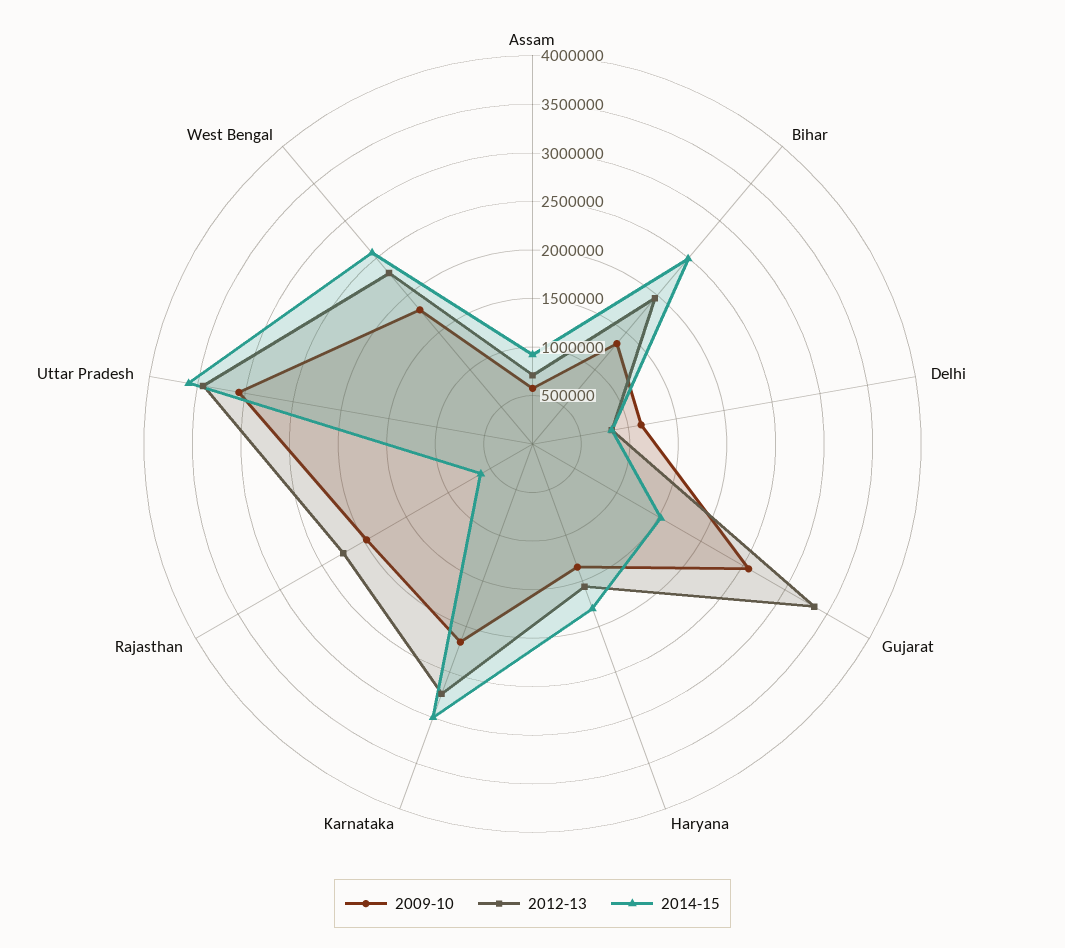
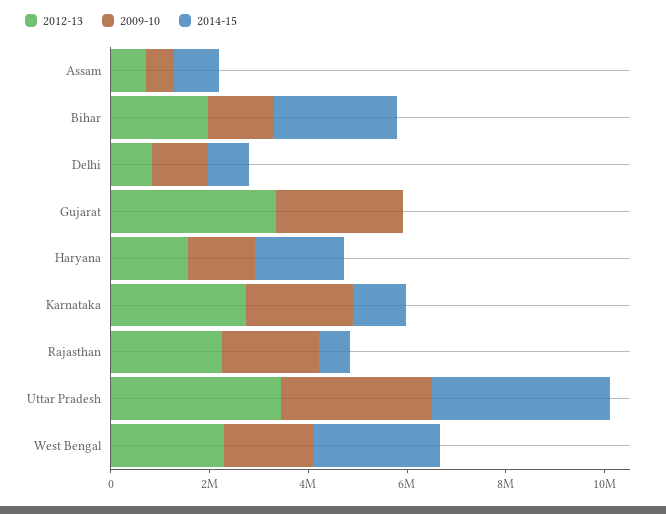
2014-15, Gujarat: 1500000 -> 0
2014-15, Karnataka: 3000000 -> 1000000

